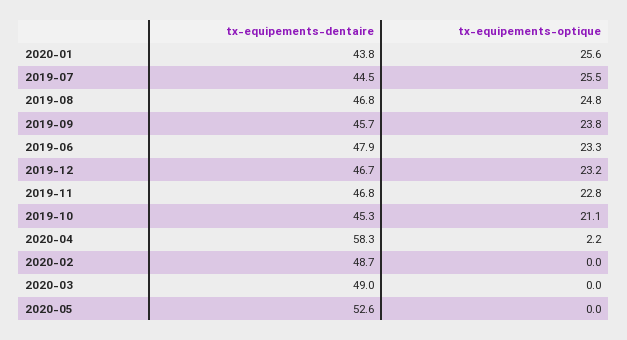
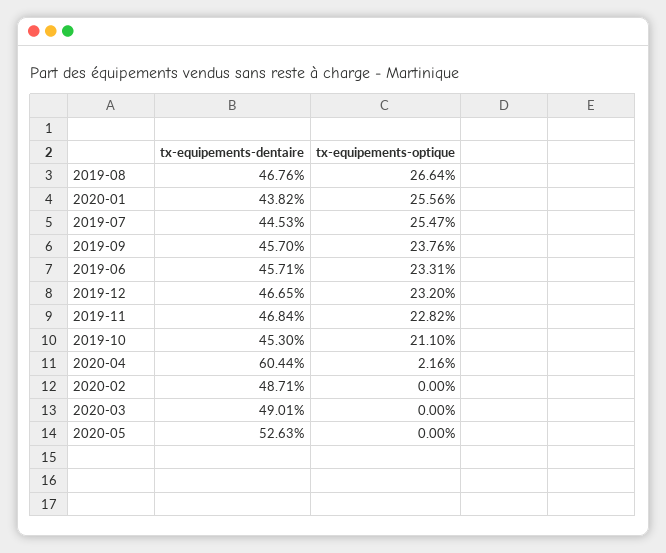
tx-equipements-optique, 2019-08: 24.8 -> 26.64
tx-equipements-dentaire, 2019-06: 47.9 -> 45.71
tx-equipements-dentaire, 2020-04: 58.3 -> 60.44

